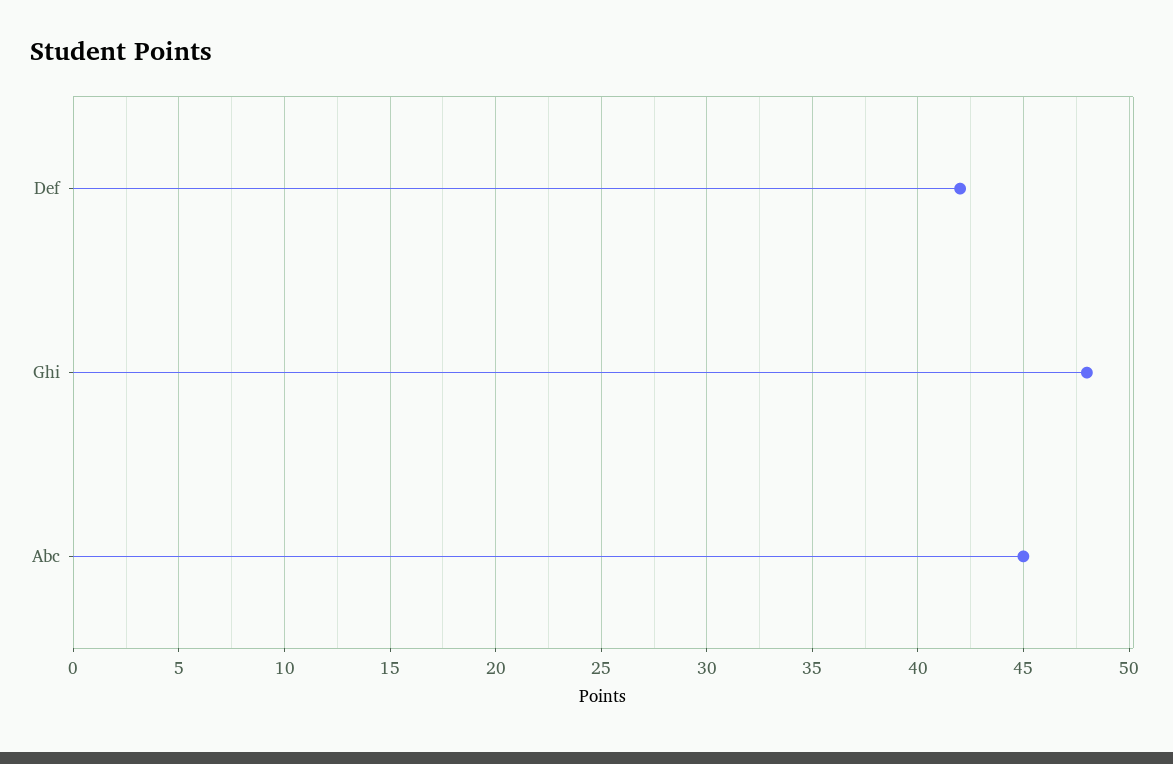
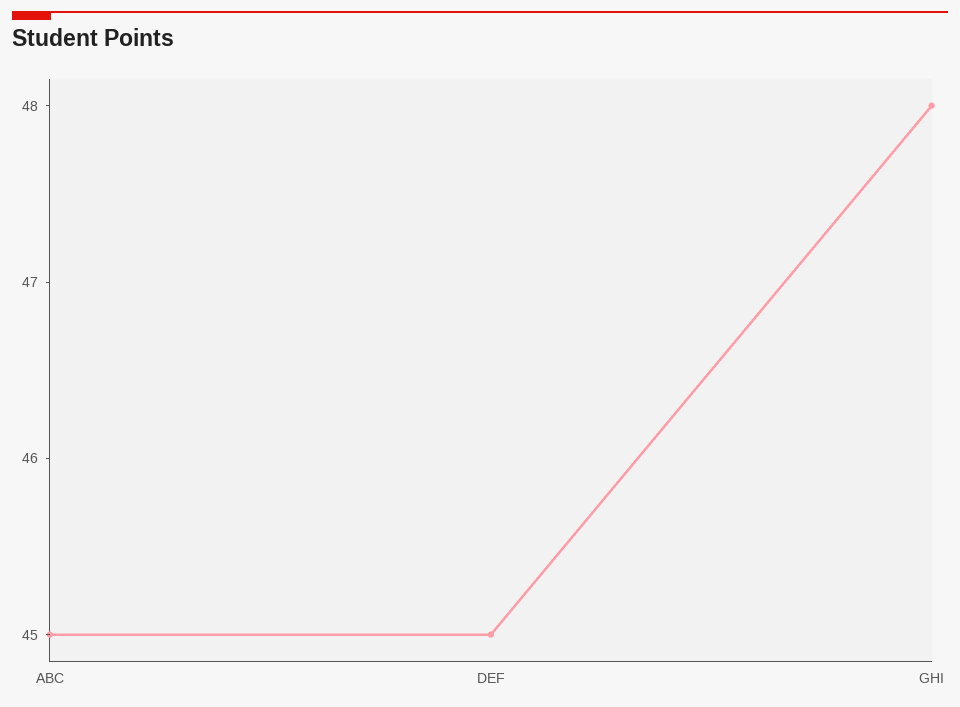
Def: 42 -> 45

